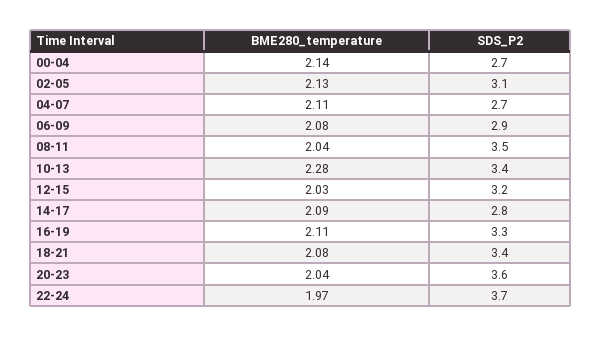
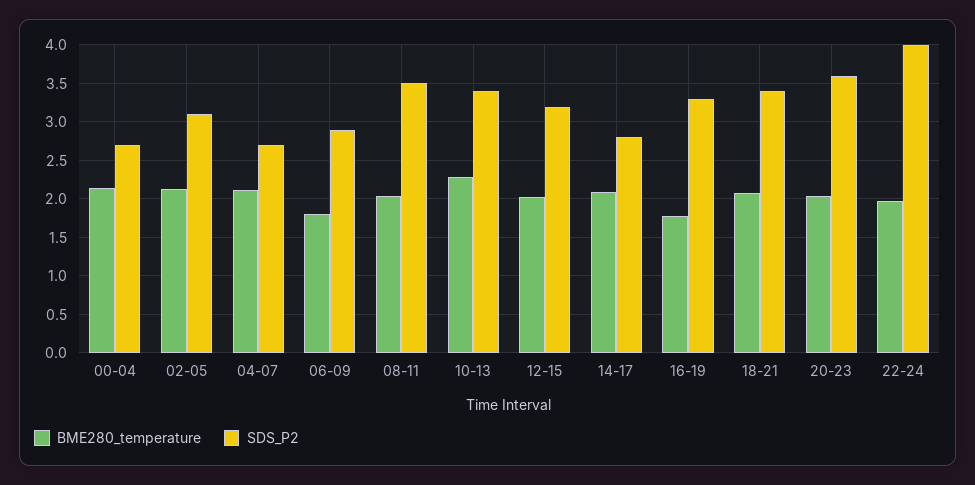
BME280_temperature, 06-09: 2.08 -> 1.8
BME280_temperature, 16-19: 2.11 -> 1.8
SDS_P2, 22-24: 3.7 -> 4

